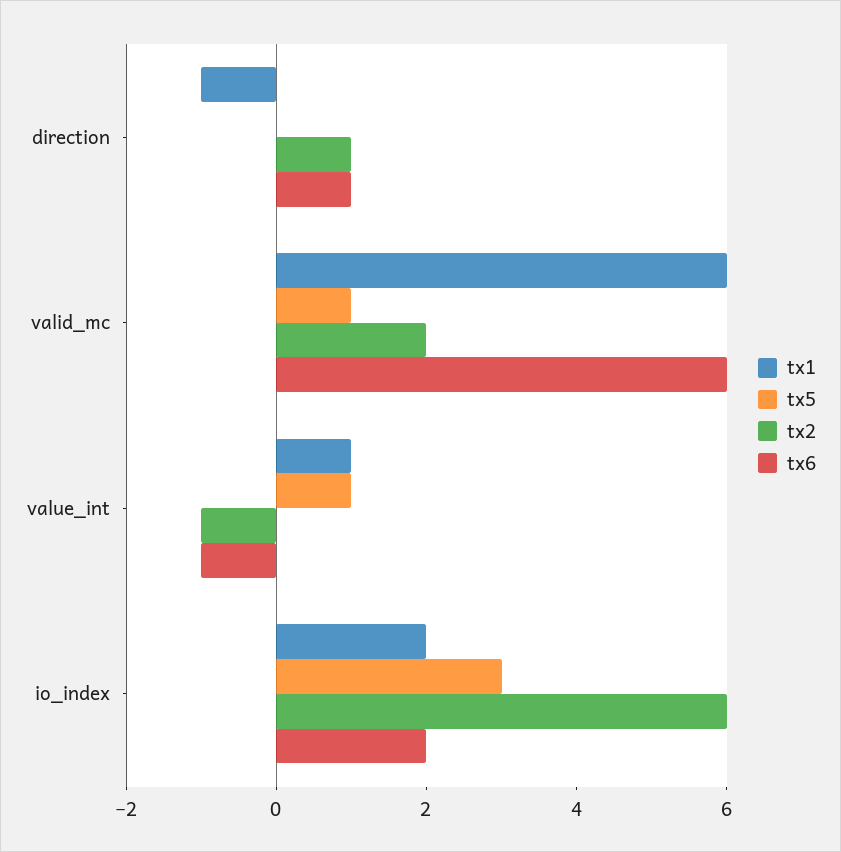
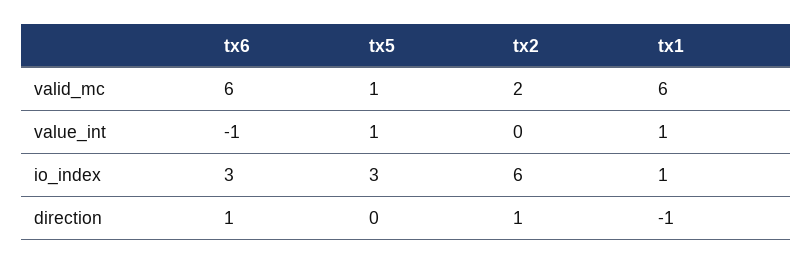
tx2, value_int: -1 -> 0
tx1, io_index: 2 -> 1
tx6, io_index: 2 -> 3

